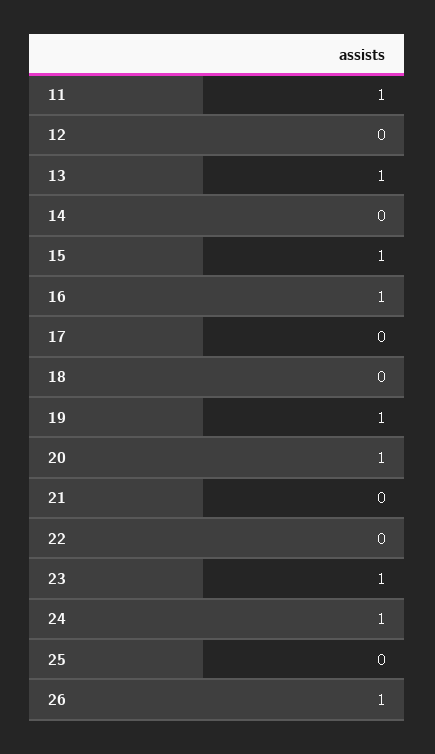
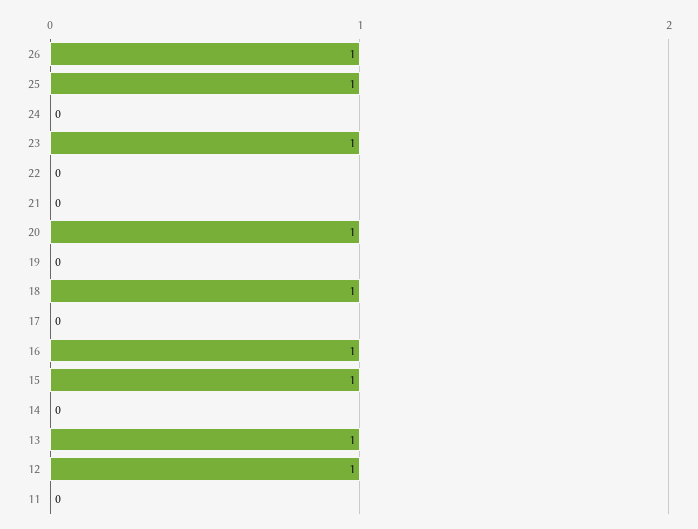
11: 1 -> 0
12: 0 -> 1
18: 0 -> 1
19: 1 -> 0
24: 1 -> 0
25: 0 -> 1

